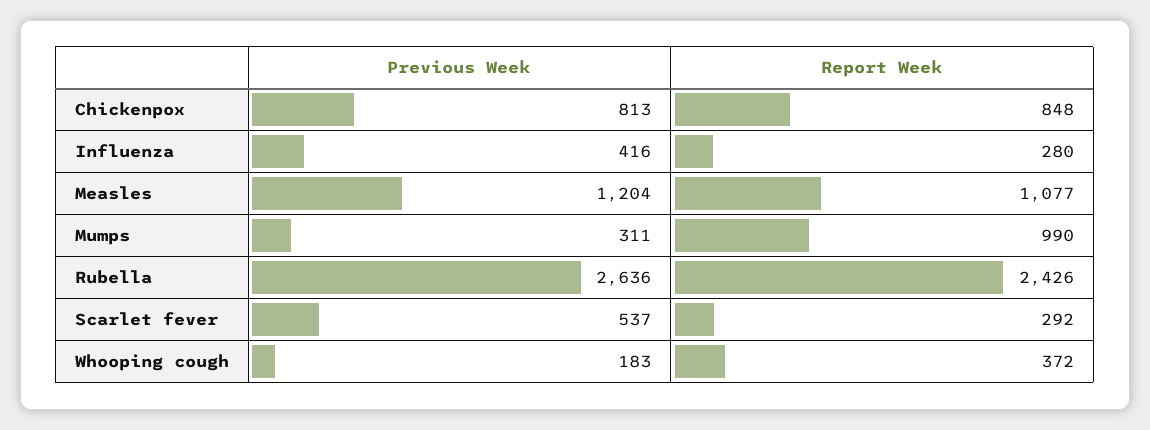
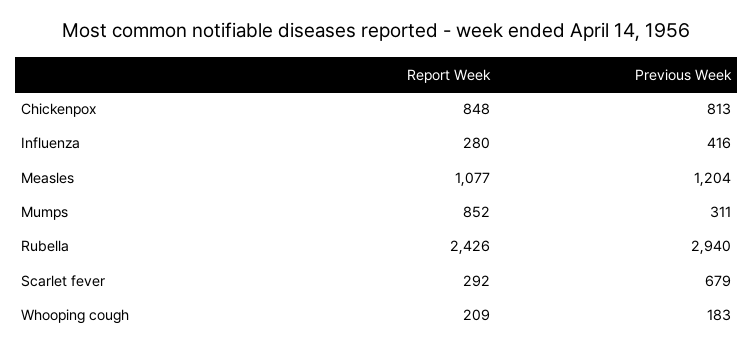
Report Week, Mumps: 990 -> 852
Previous Week, Rubella: 2636 -> 2940
Previous Week, Scarlet fever: 537 -> 679
Report Week, Whooping cough: 372 -> 209

